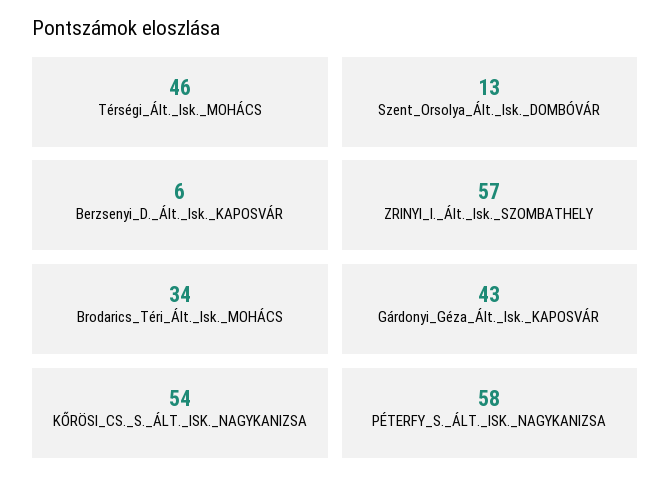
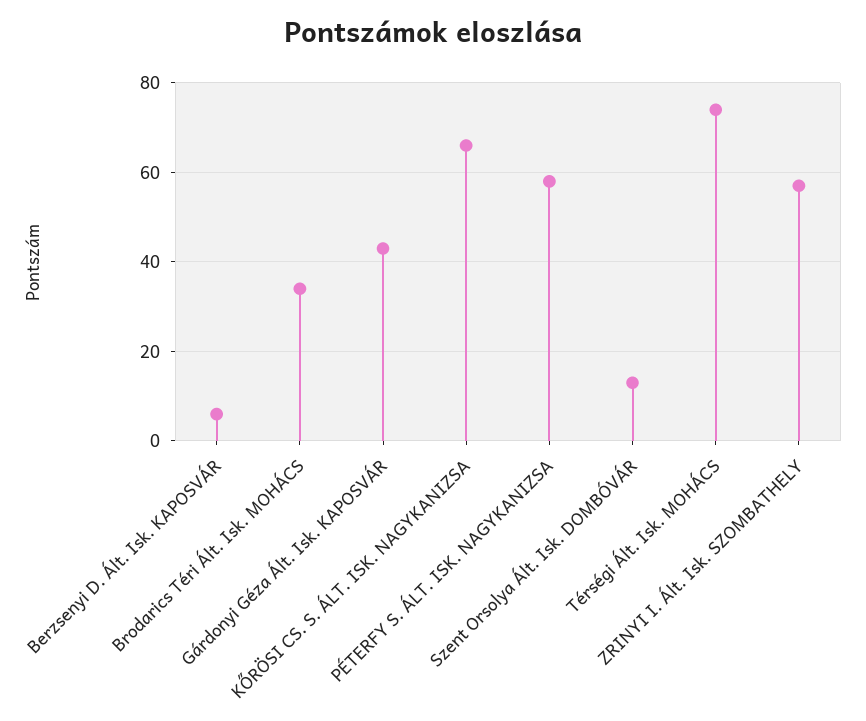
Térségi_Ált._Isk._MOHÁCS: 46 -> 75
KŐRÖSI_CS._S._ÁLT._ISK._NAGYKANIZSA: 54 -> 65

